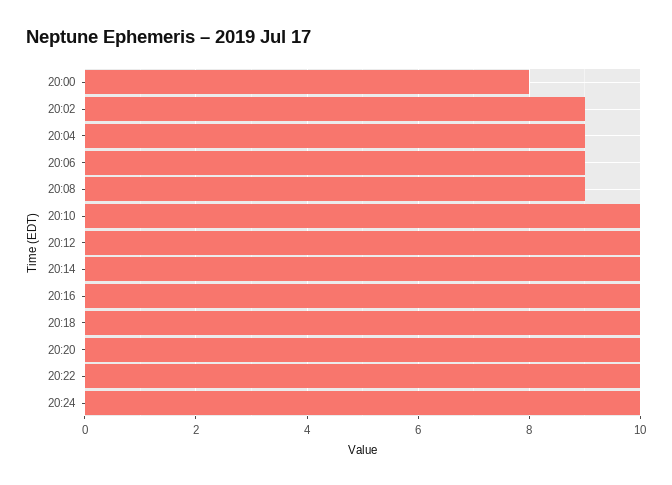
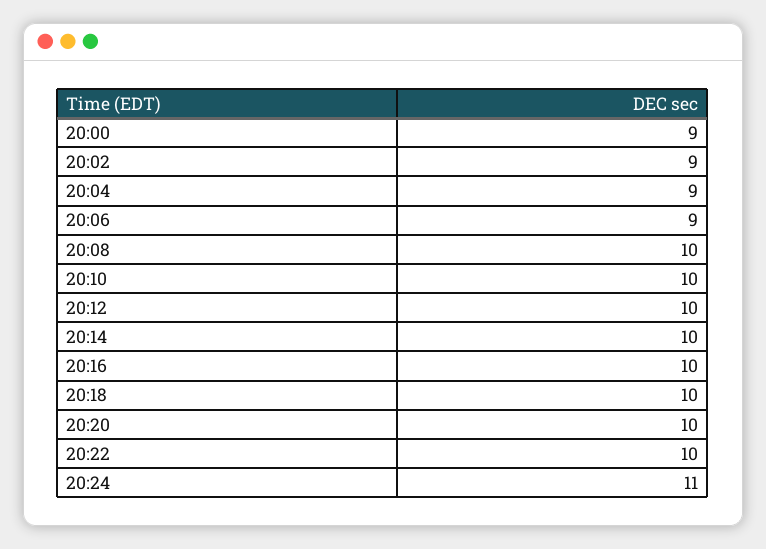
20:00: 8 -> 9
20:08: 9 -> 10
20:24: 10 -> 11

